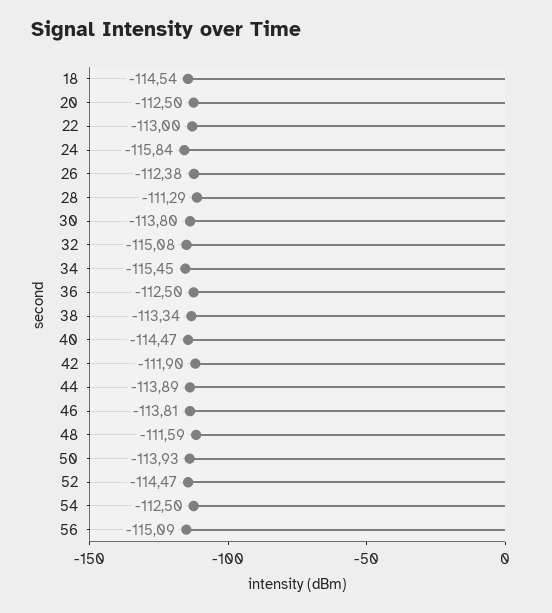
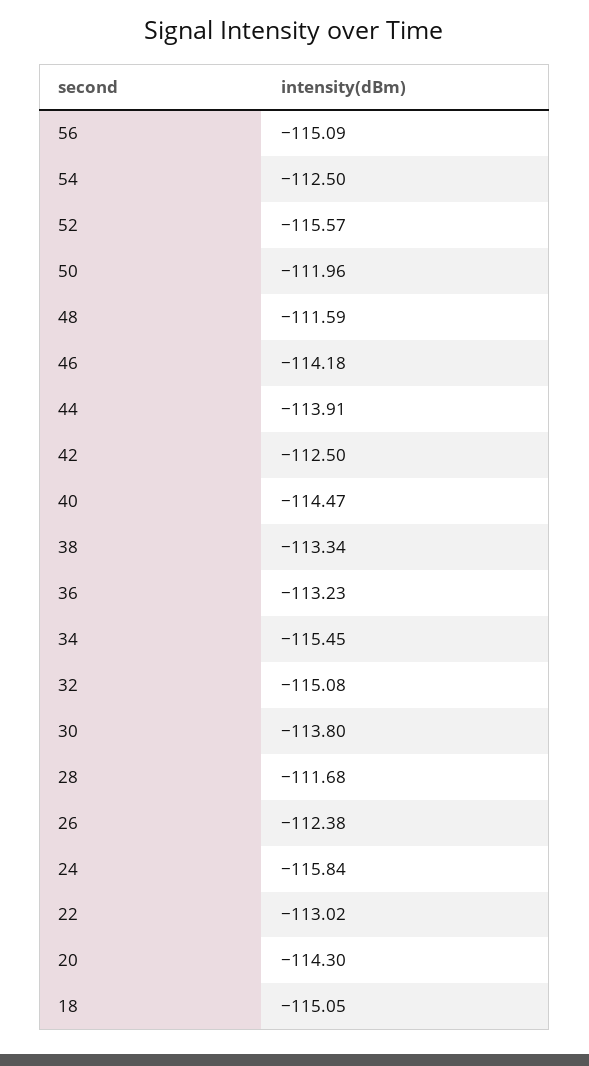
18: -114.54 -> -115.05
20: -112.5 -> -114.3
22: -113 -> -113.02
28: -111.29 -> -111.68
36: -112.5 -> -113.23
42: -111.9 -> -112.5
44: -113.89 -> -113.91
46: -113.81 -> -114.18
50: -113.93 -> -111.96
52: -114.47 -> -115.57

